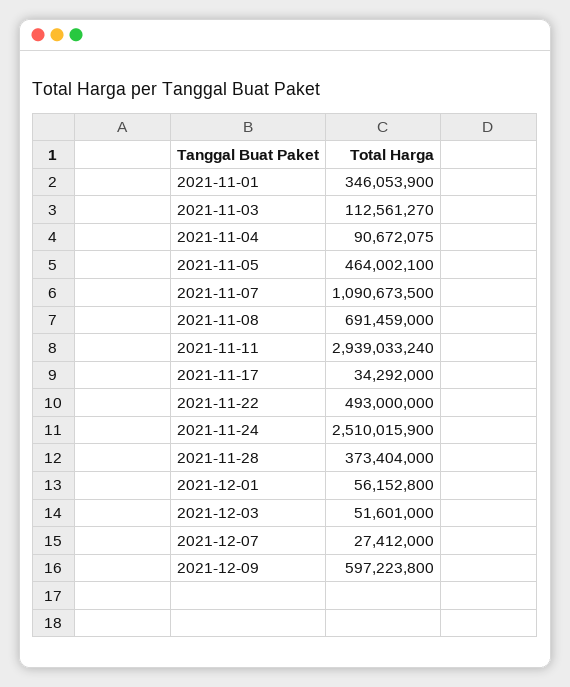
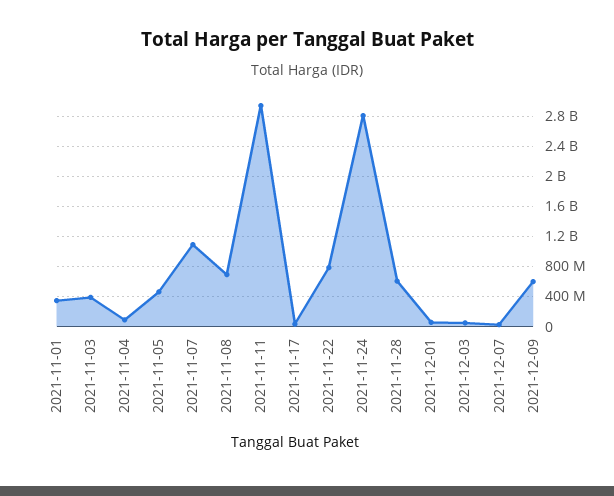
2021-11-03: 112561270 -> 400000000
2021-11-22: 493000000 -> 800000000
2021-11-24: 2510015900 -> 2800000000
2021-11-28: 373404000 -> 600000000

